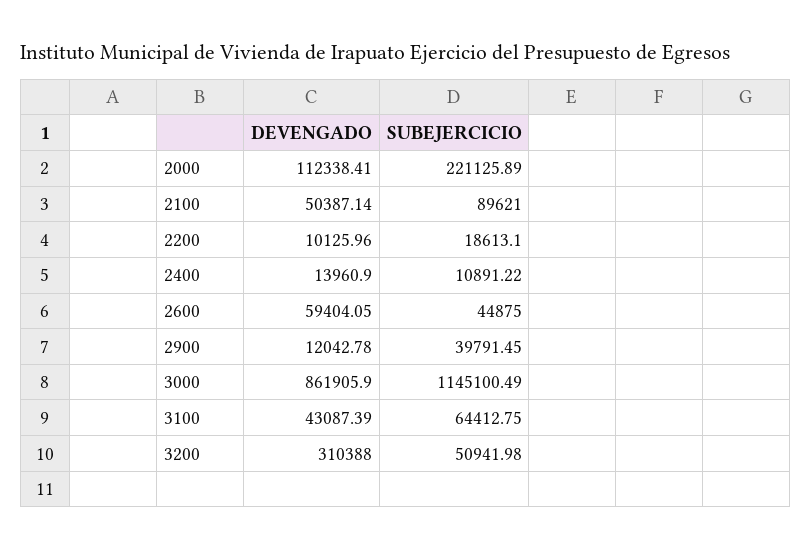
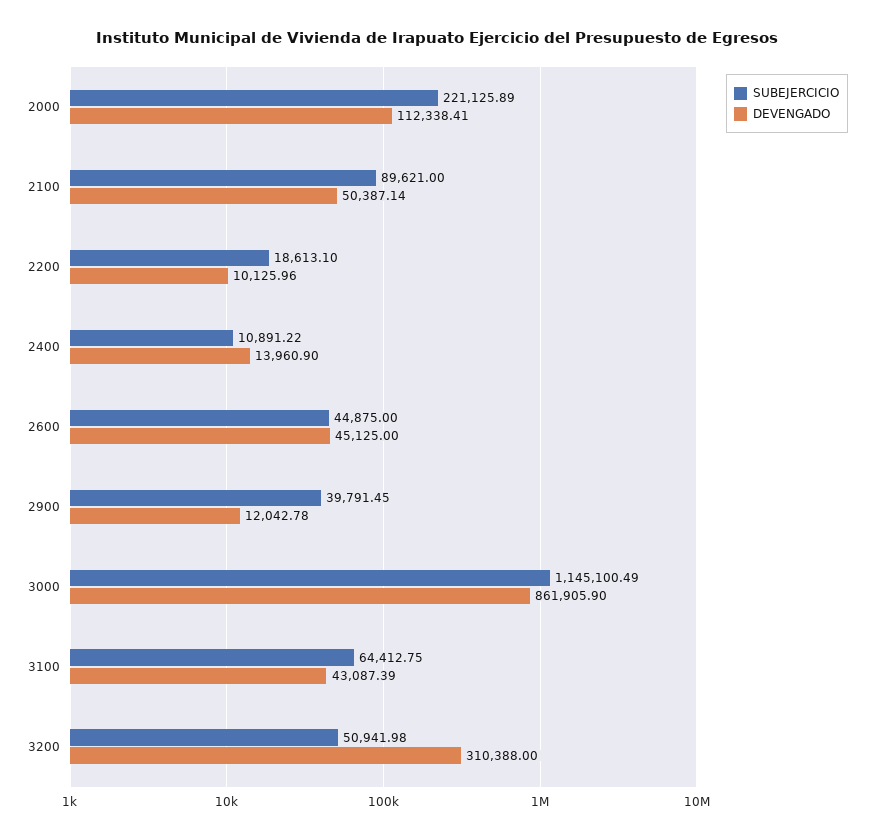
DEVENGADO, 2600: 59404.05 -> 45125

